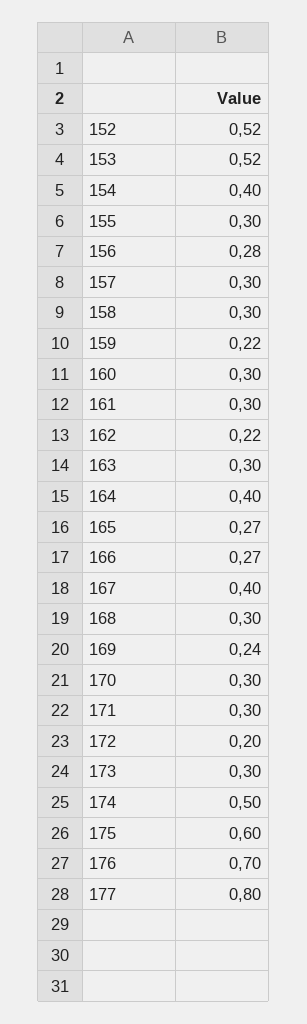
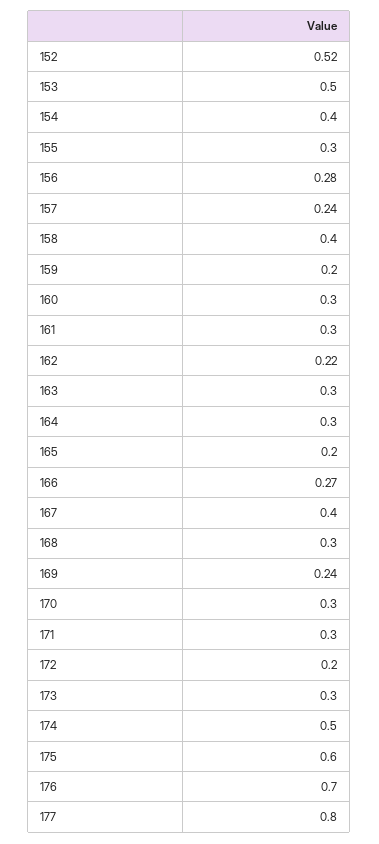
153: 0.52 -> 0.5
157: 0.3 -> 0.24
158: 0.3 -> 0.4
159: 0.22 -> 0.2
164: 0.4 -> 0.3
165: 0.27 -> 0.2

